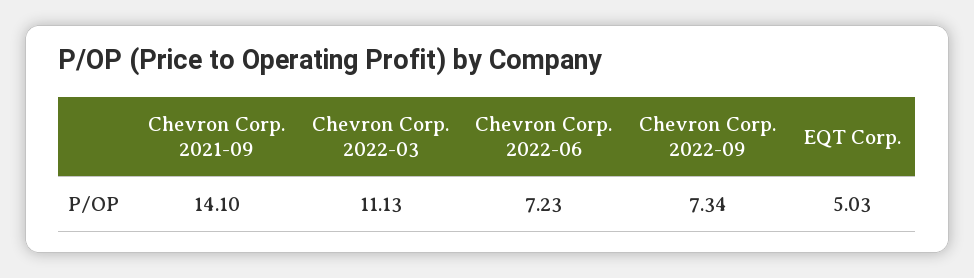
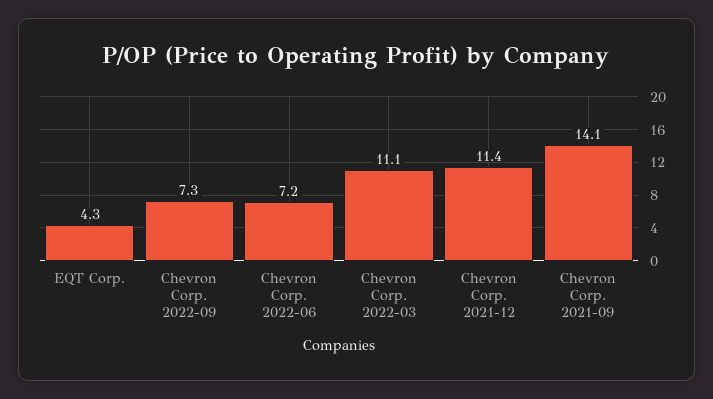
EQT Corp.: 5.03 -> 4.3
Chevron Corp. 2021-12: none -> 11.4

